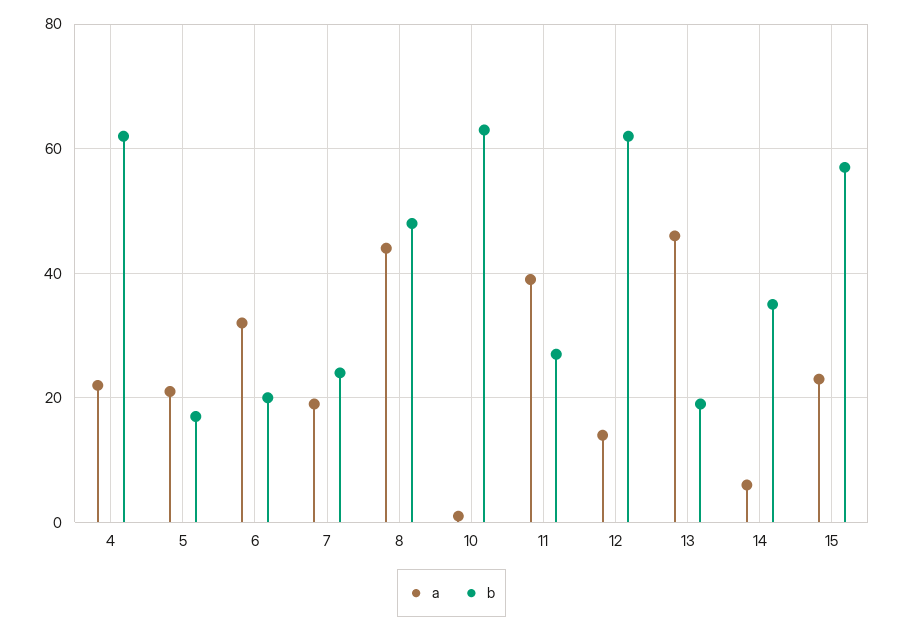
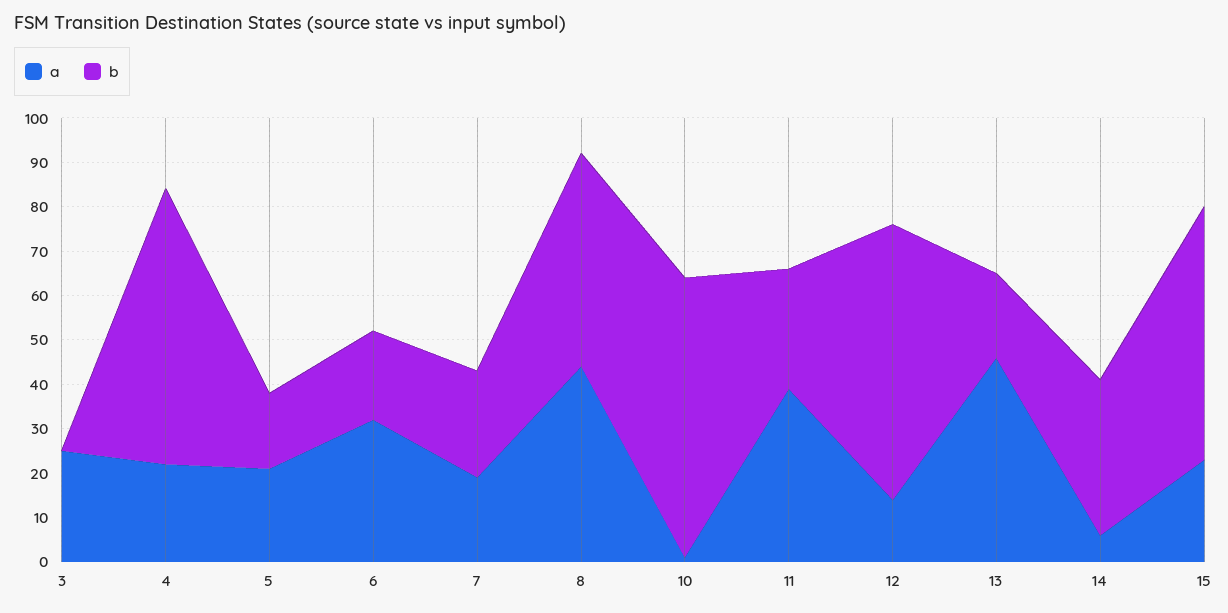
a, 3: none -> 25
b, 3: none -> 0

